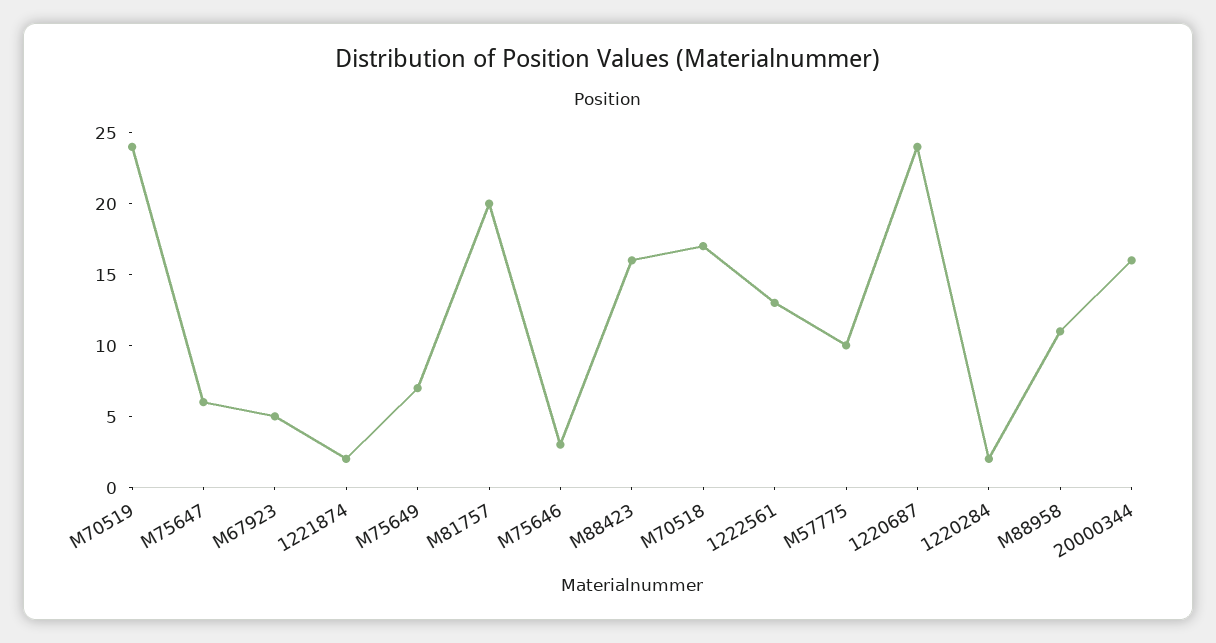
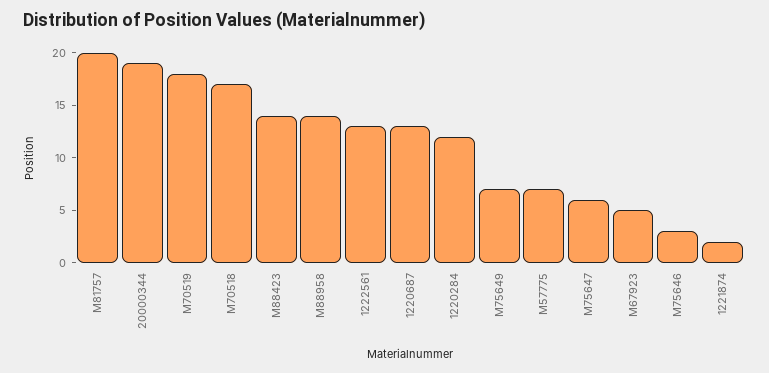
M70519: 24 -> 18
M88423: 16 -> 14
M57775: 10 -> 7
1220687: 24 -> 13
1220284: 2 -> 12
M88958: 11 -> 14
20000344: 16 -> 19

